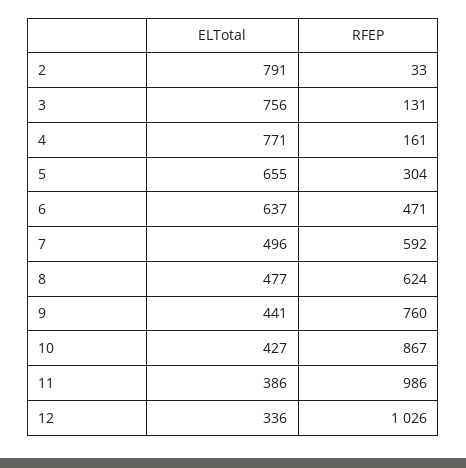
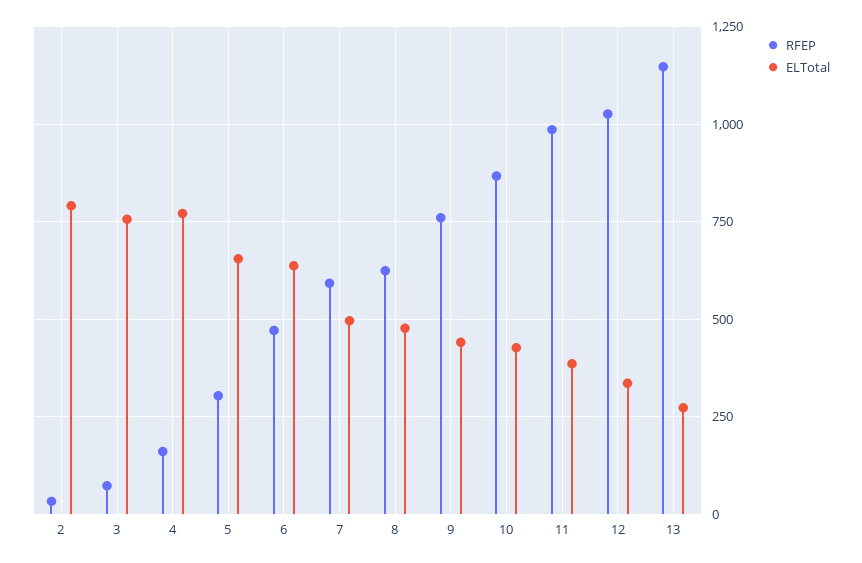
RFEP, 3: 131 -> 75
RFEP, 13: none -> 1150
ELTotal, 13: none -> 275

